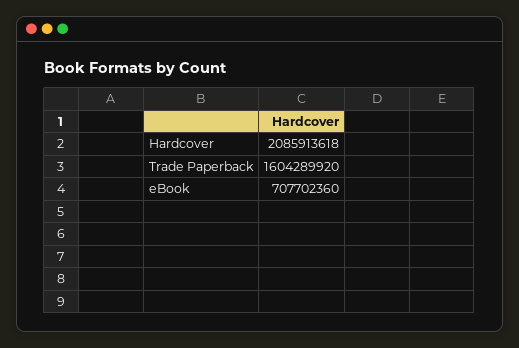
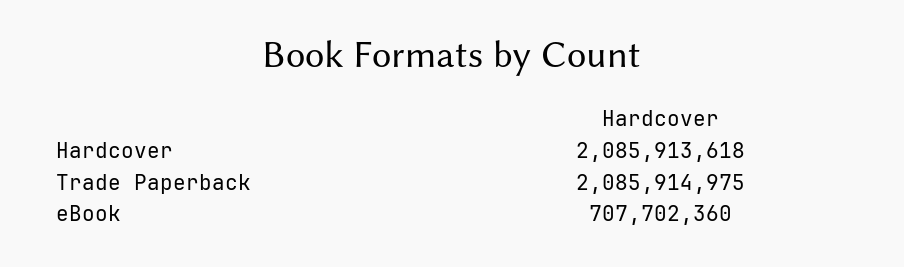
Trade Paperback: 1604289920 -> 2085914975

